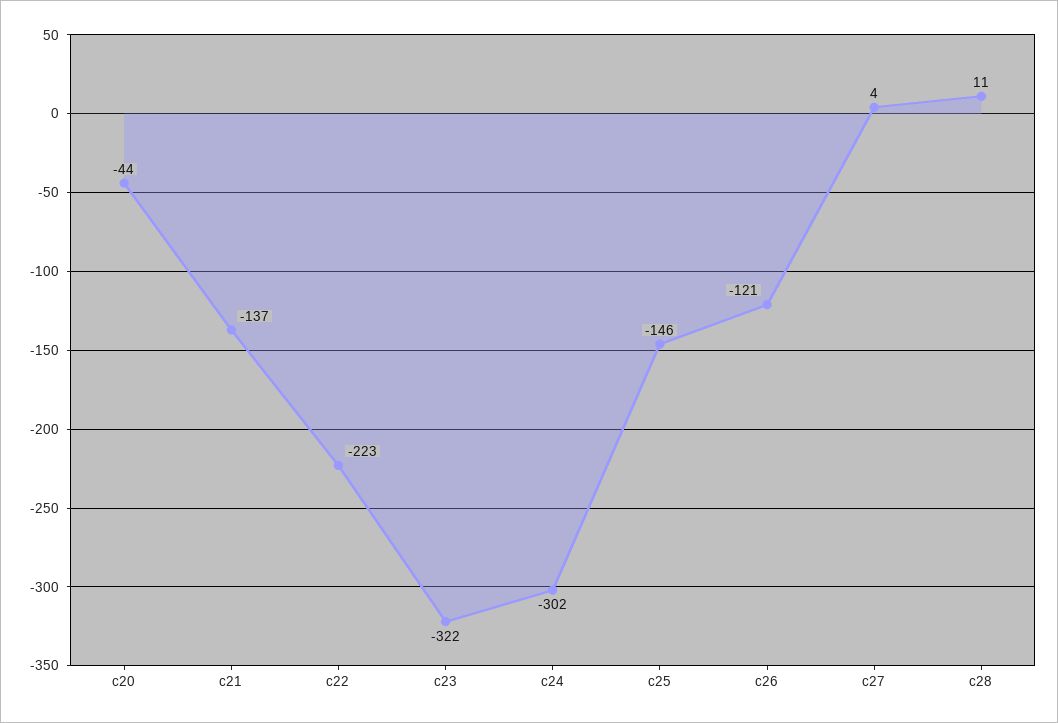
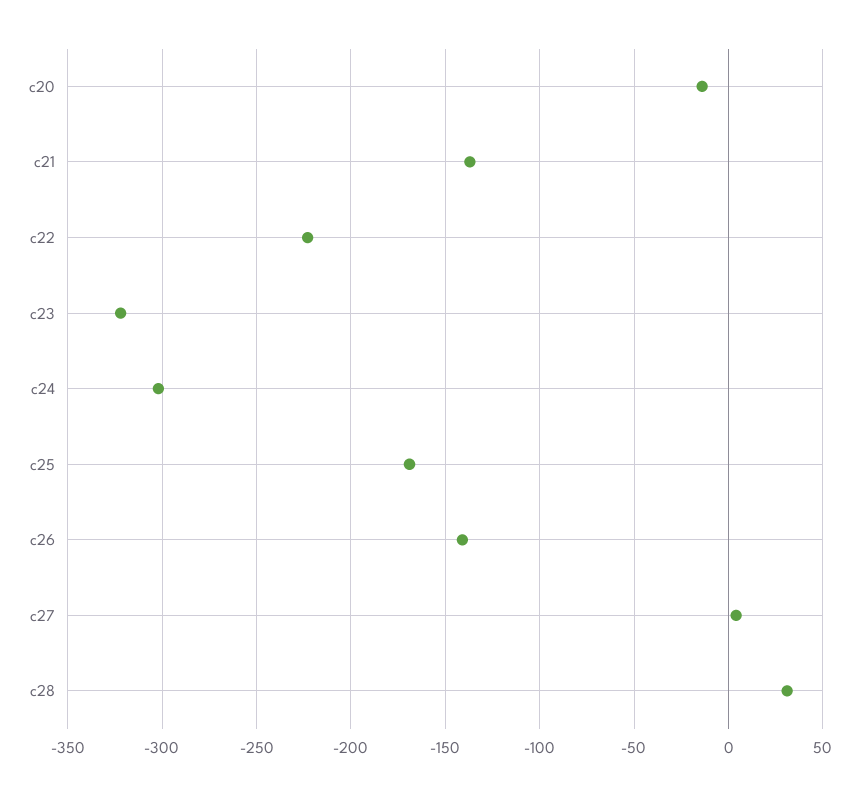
c20: -44 -> -15
c25: -146 -> -170
c26: -121 -> -140
c28: 11 -> 30

